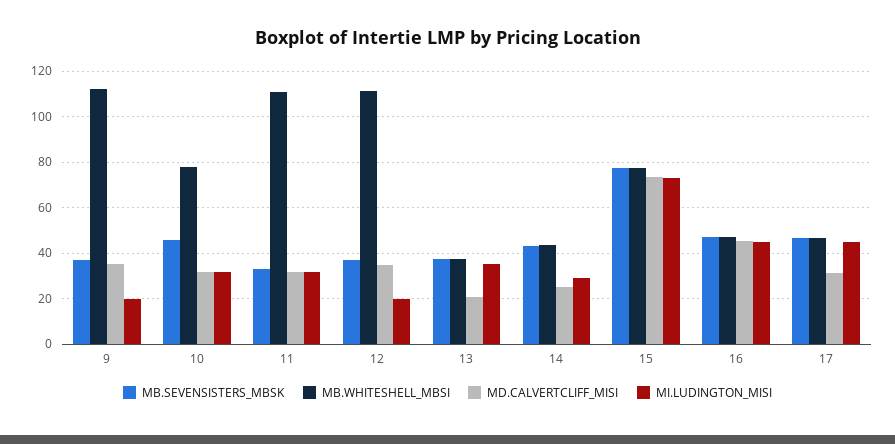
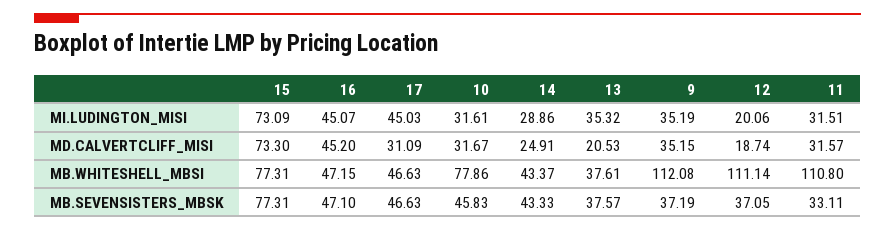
MI.LUDINGTON_MISI, 9: 20 -> 35.19
MD.CALVERTCLIFF_MISI, 12: 35 -> 18.74

